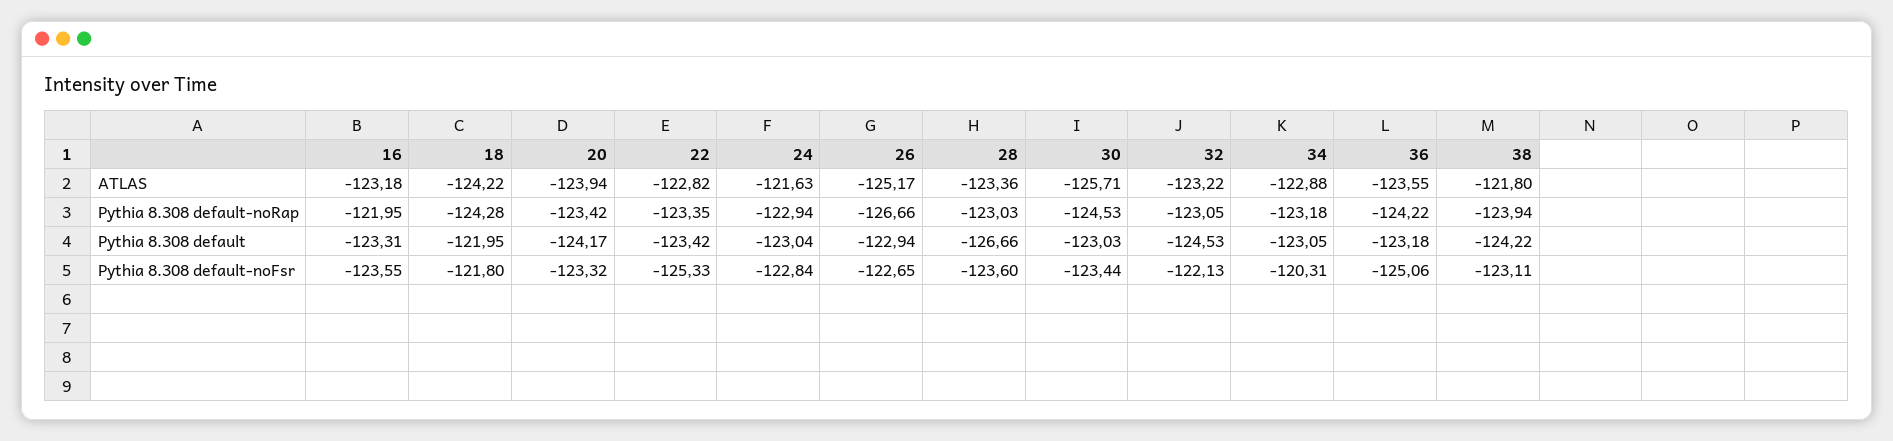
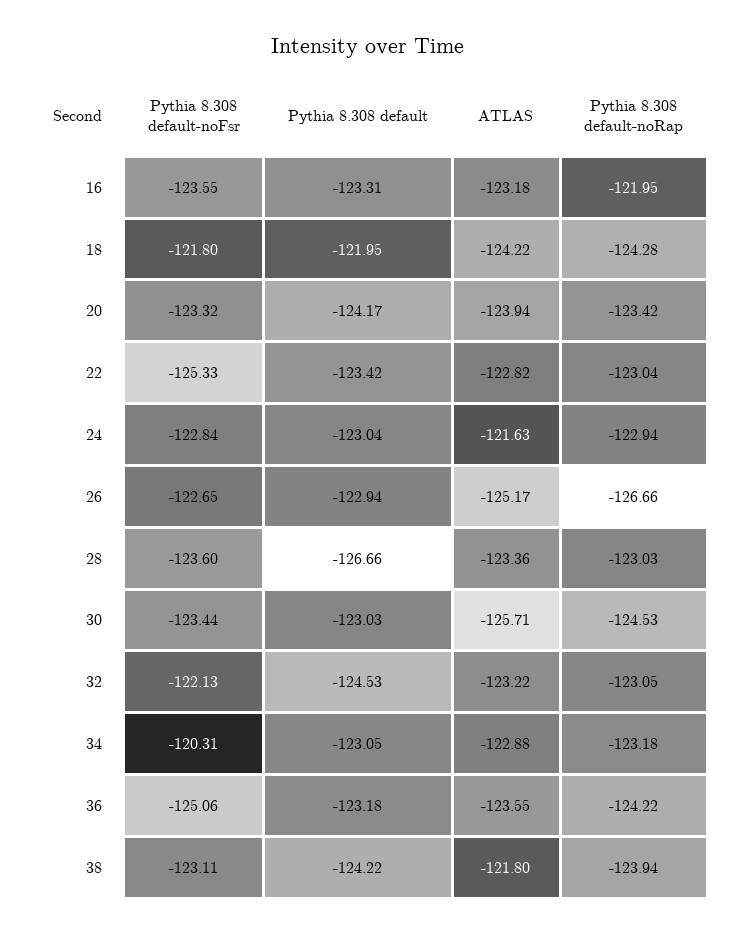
22, Pythia 8.308 default-noRap: -123.35 -> -123.04

